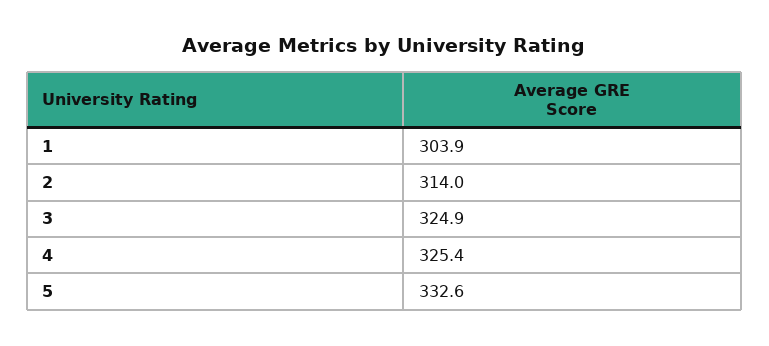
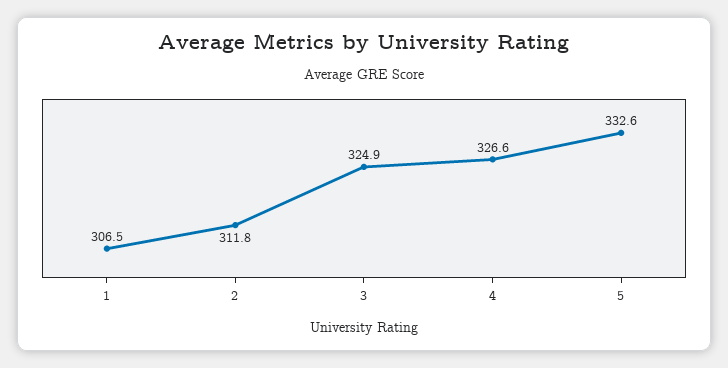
1: 303.9 -> 306.5
2: 314 -> 311.8
4: 325.4 -> 326.6

